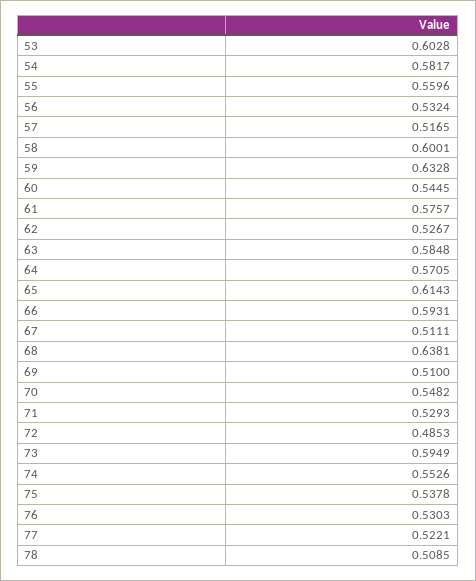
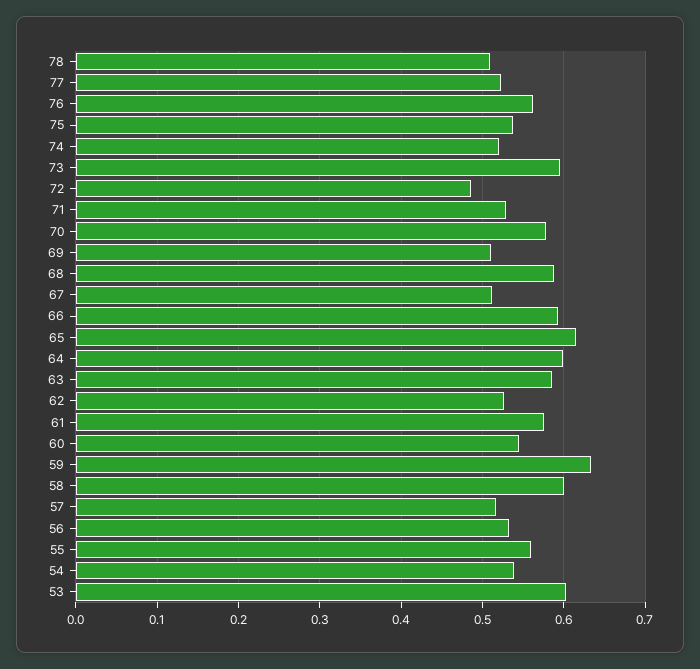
54: 0.5817 -> 0.54
64: 0.5705 -> 0.6
68: 0.6381 -> 0.59
70: 0.5482 -> 0.58
74: 0.5526 -> 0.52
76: 0.5303 -> 0.56

